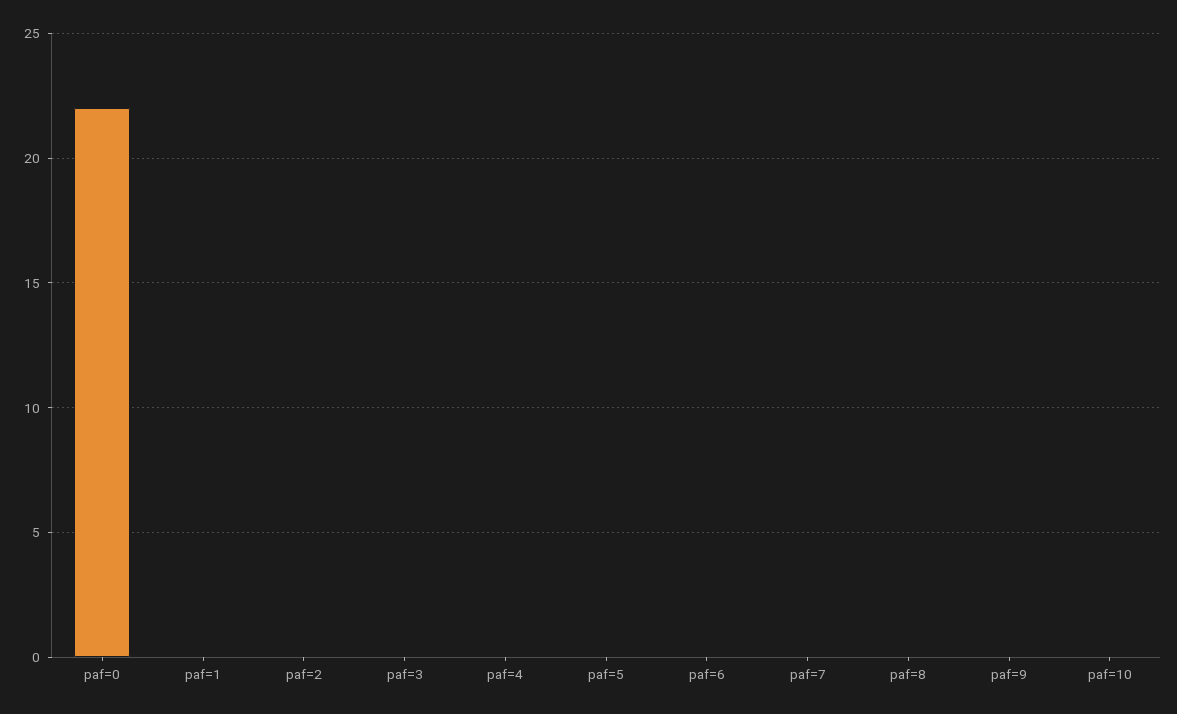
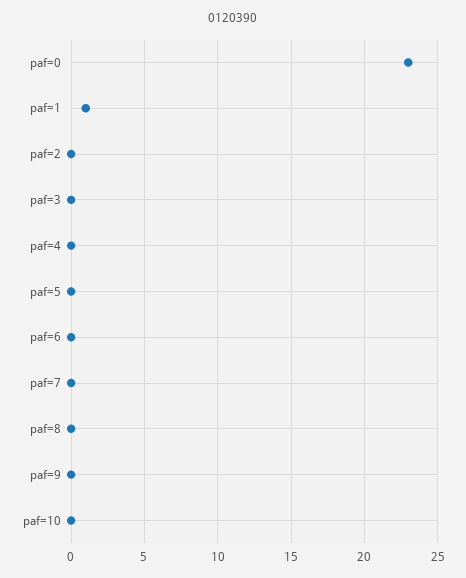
paf=0: 22 -> 23
paf=1: 0 -> 1

